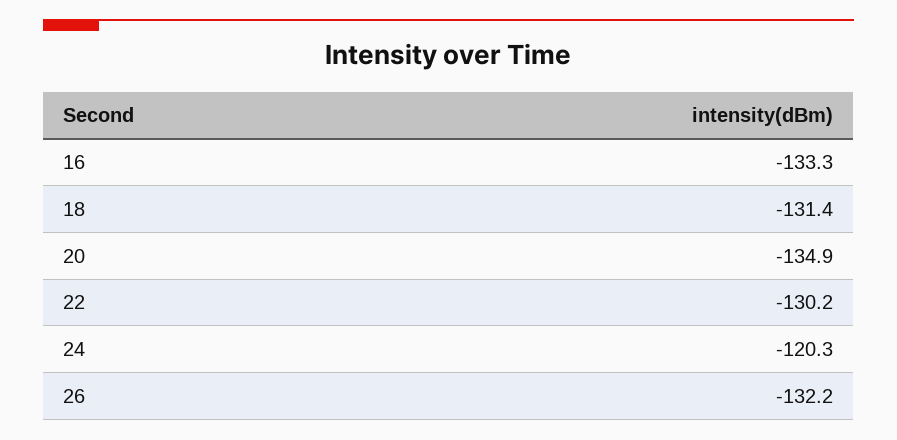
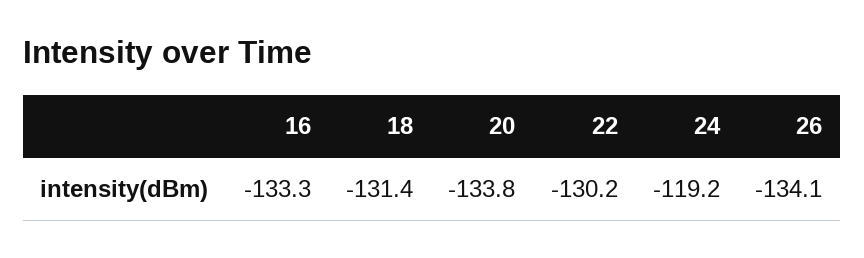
20: -134.9 -> -133.8
24: -120.3 -> -119.2
26: -132.2 -> -134.1

